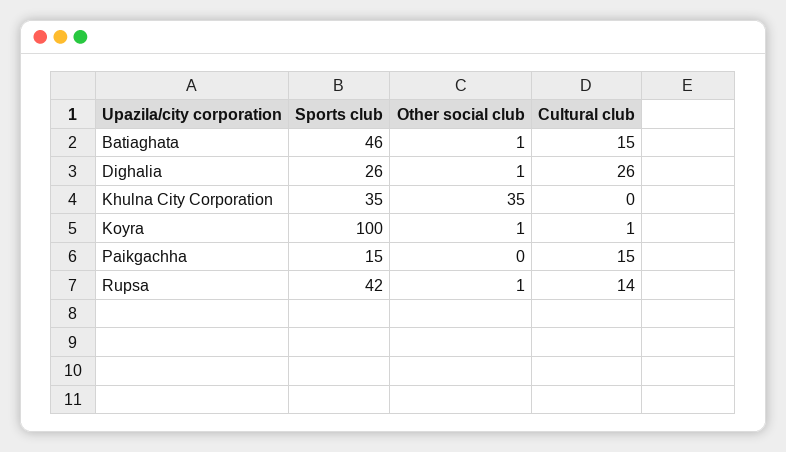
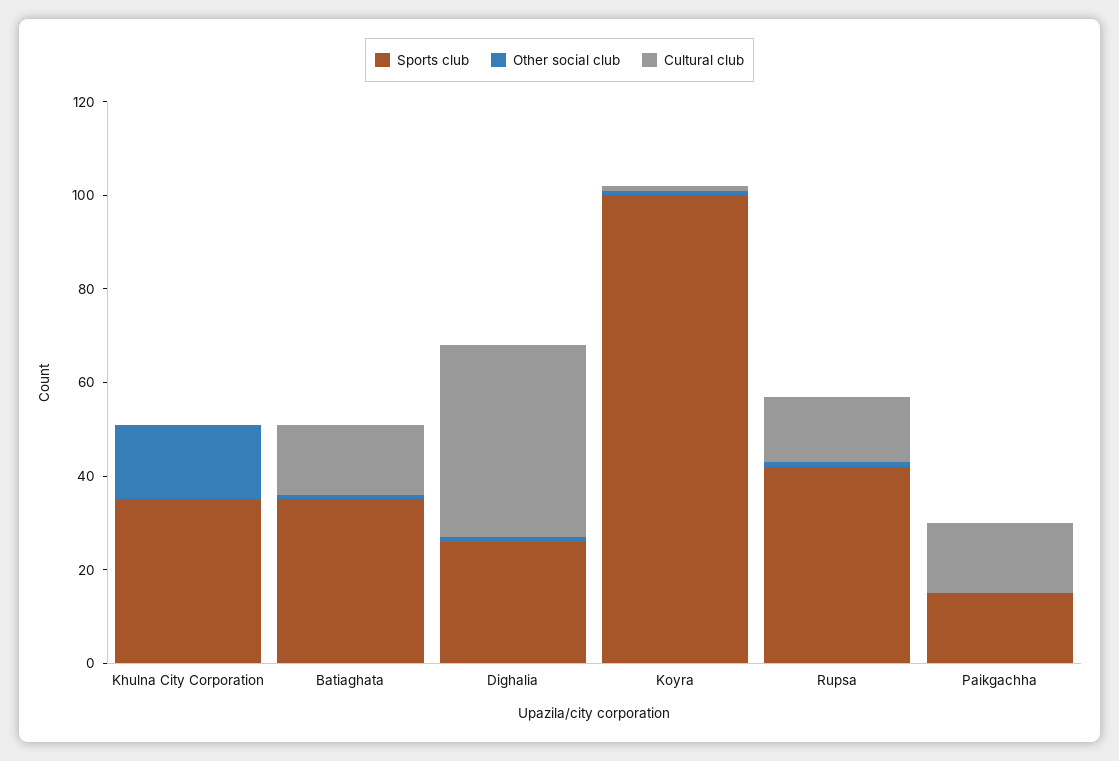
Sports club, Batiaghata: 46 -> 35
Cultural club, Dighalia: 26 -> 40
Other social club, Khulna City Corporation: 35 -> 15

